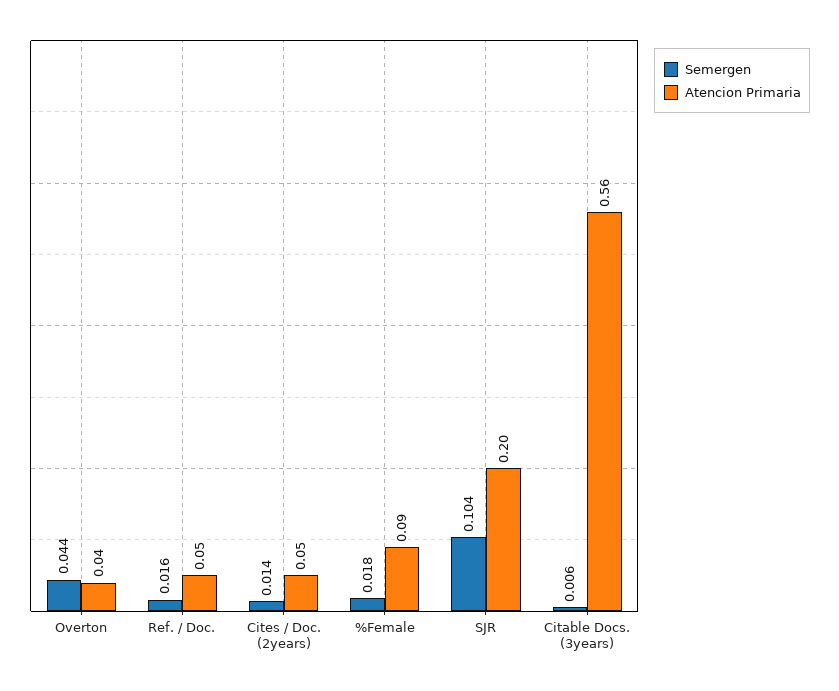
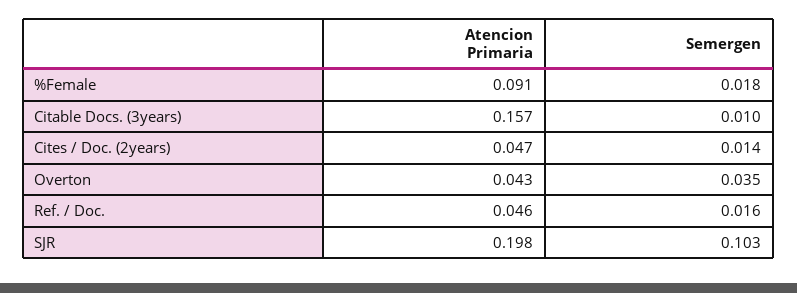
Semergen, Overton: 0.044 -> 0.035
Semergen, SJR: 0.104 -> 0.103
Semergen, Citable Docs. (3years): 0.006 -> 0.01
Atencion Primaria, Citable Docs. (3years): 0.56 -> 0.157

